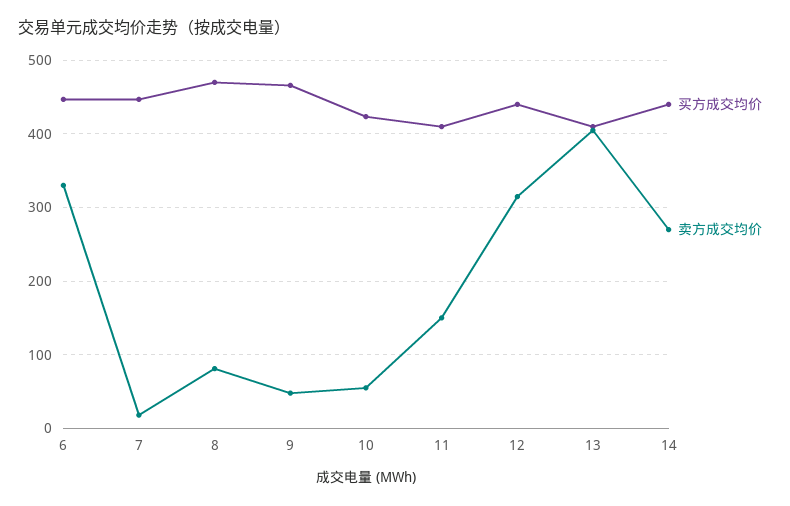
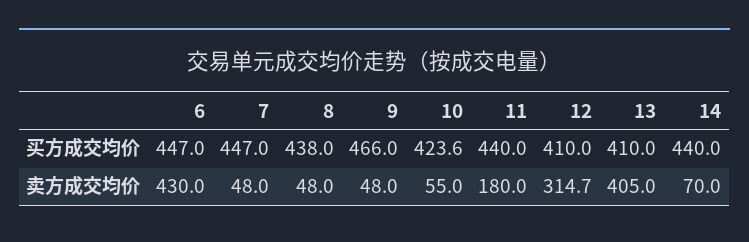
卖方成交均价, 6: 330 -> 430
卖方成交均价, 7: 20 -> 48
买方成交均价, 8: 470 -> 438
卖方成交均价, 8: 80 -> 48
买方成交均价, 11: 410 -> 440
卖方成交均价, 11: 150 -> 180
买方成交均价, 12: 440 -> 410
卖方成交均价, 14: 270 -> 70

